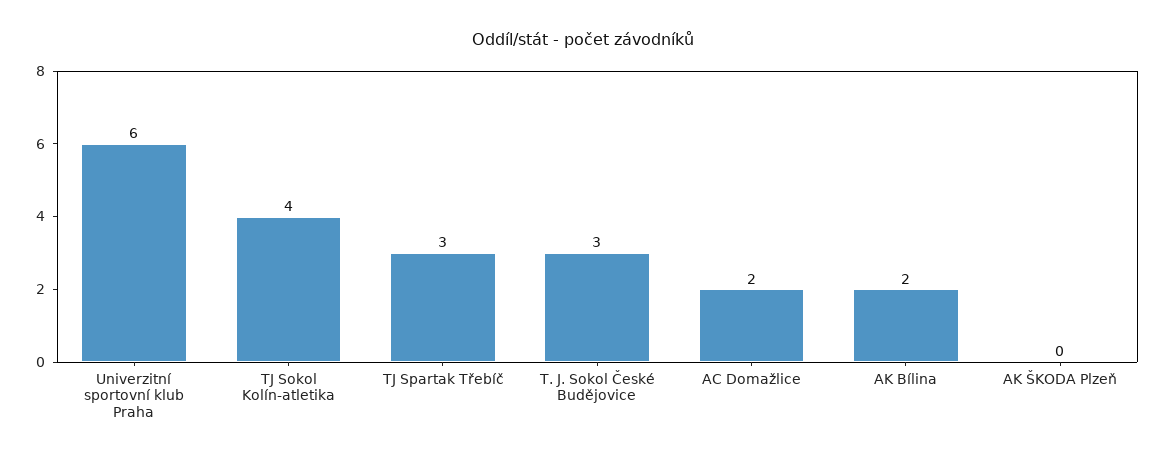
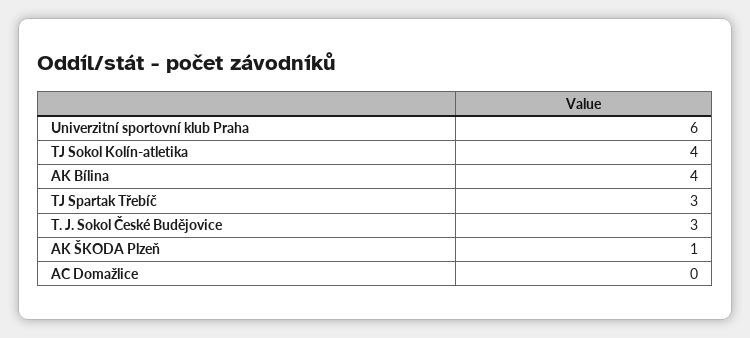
AC Domažlice: 2 -> 0
AK Bílina: 2 -> 4
AK ŠKODA Plzeň: 0 -> 1

